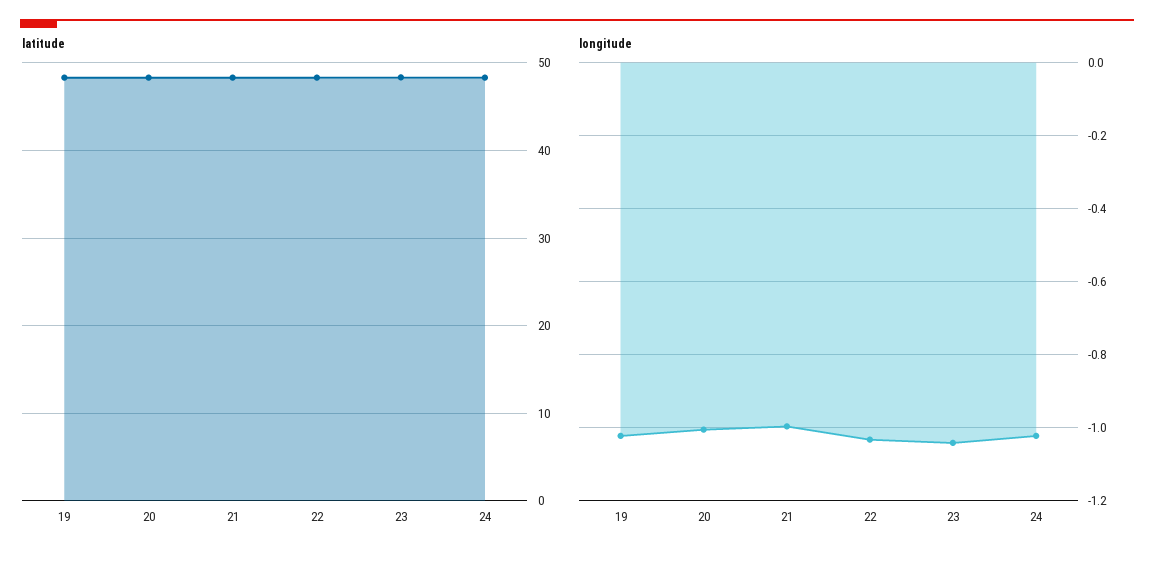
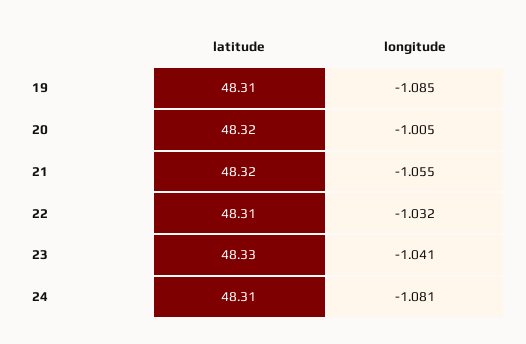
longitude, 19: -1.02 -> -1.085
longitude, 21: -1 -> -1.055
longitude, 24: -1.02 -> -1.081

